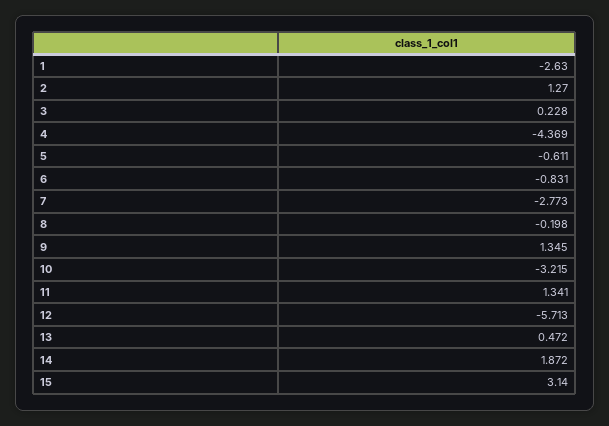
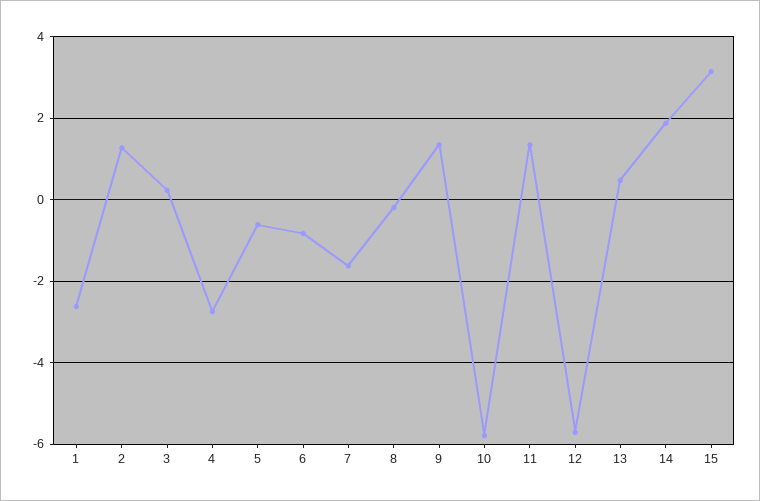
4: -4.369 -> -2.8
7: -2.773 -> -1.6
10: -3.215 -> -5.8

